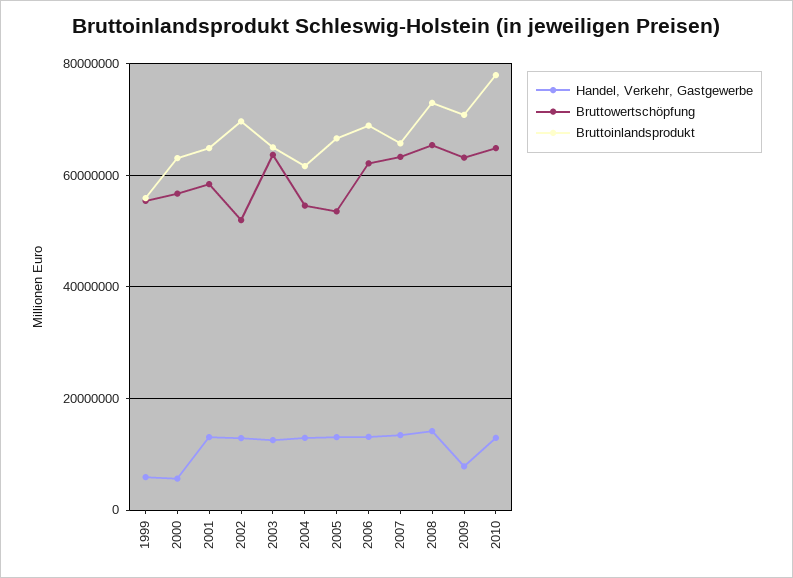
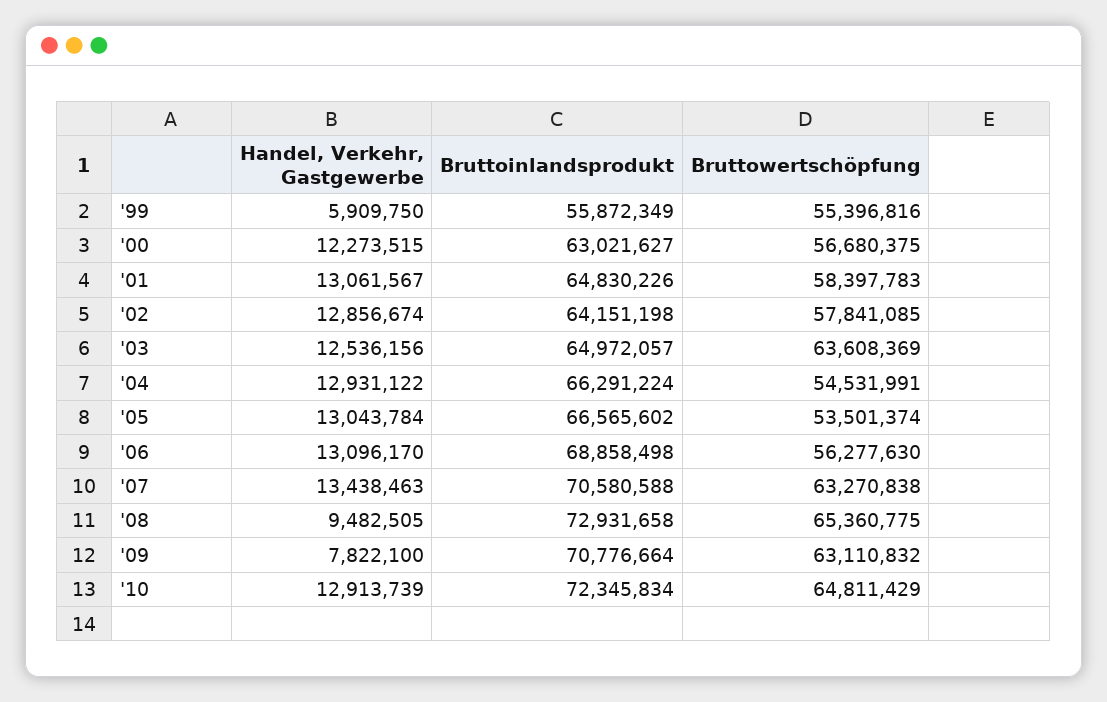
Handel, Verkehr, Gastgewerbe, 2000: 6000000 -> 12273515
Bruttowertschöpfung, 2002: 52000000 -> 57841085
Bruttoinlandsprodukt, 2002: 70000000 -> 64151198
Bruttoinlandsprodukt, 2004: 62000000 -> 66291224
Bruttowertschöpfung, 2006: 62000000 -> 56277630
Bruttoinlandsprodukt, 2007: 66000000 -> 70580588
Handel, Verkehr, Gastgewerbe, 2008: 14000000 -> 9482505
Bruttoinlandsprodukt, 2010: 78000000 -> 72345834

